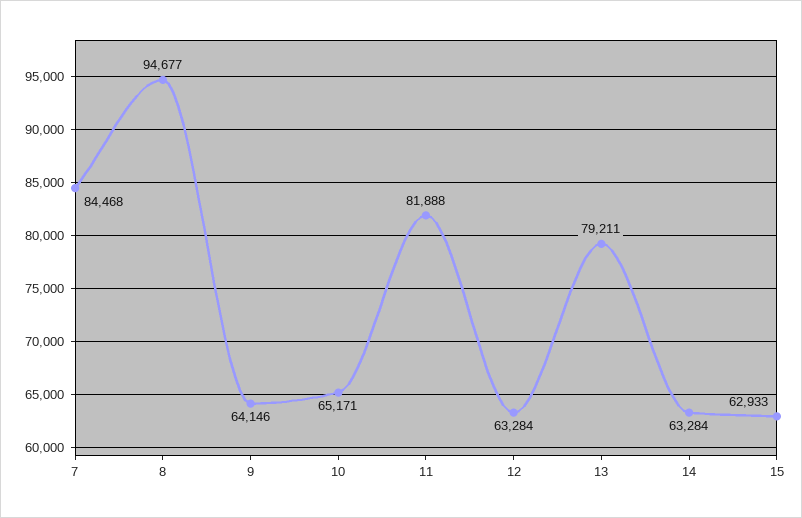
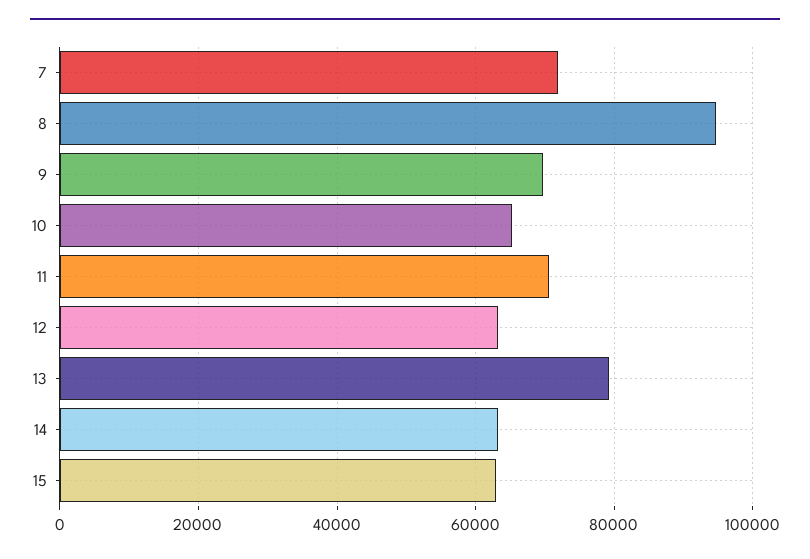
7: 84468 -> 72000
9: 64146 -> 70000
11: 81888 -> 70000

